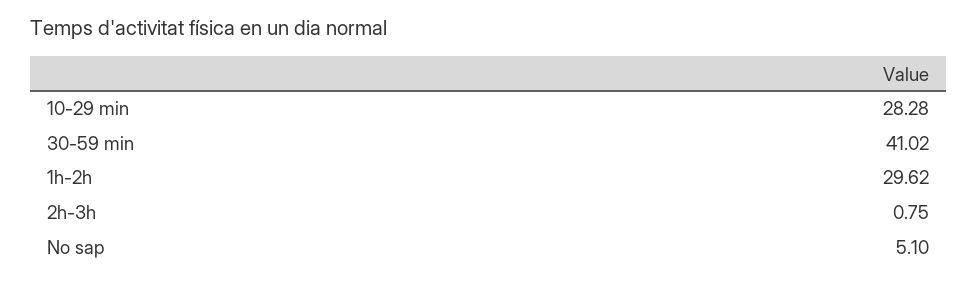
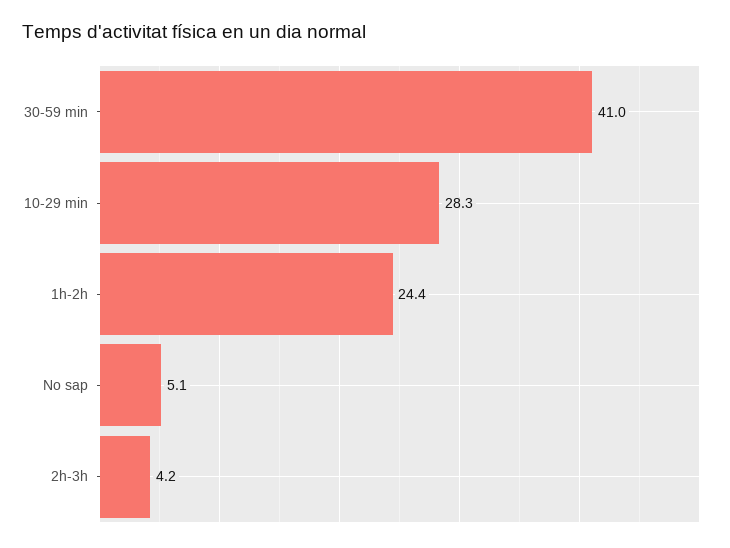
1h-2h: 29.62 -> 24.4
2h-3h: 0.75 -> 4.2

